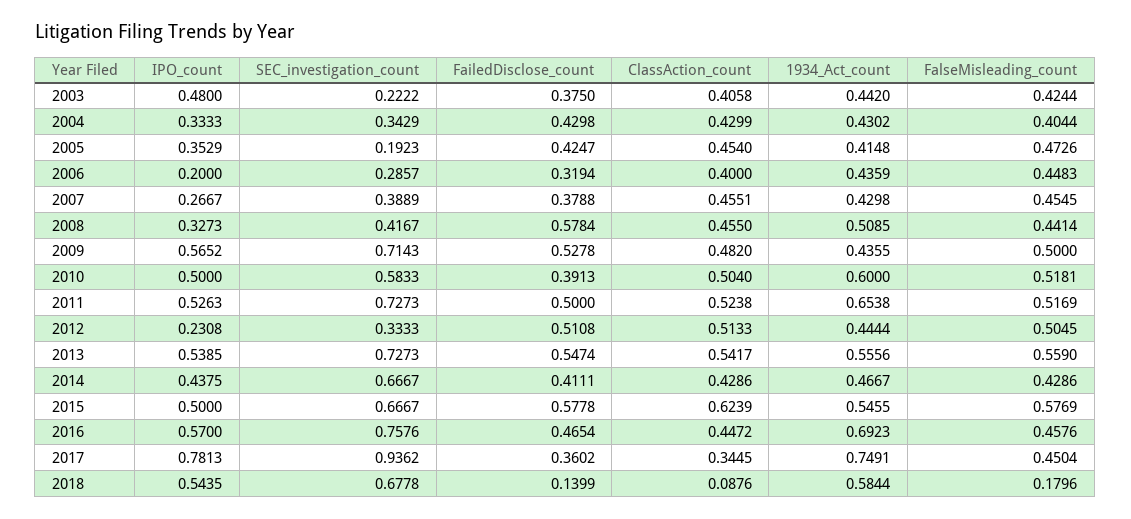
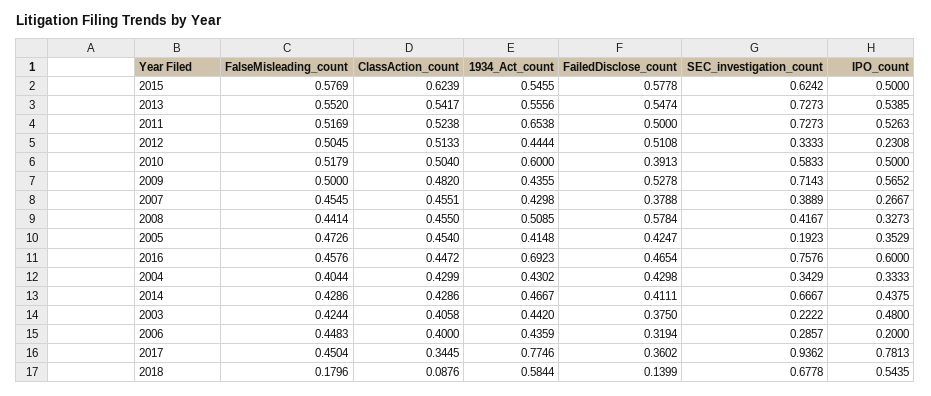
FalseMisleading_count, 2010: 0.5181 -> 0.5179
FalseMisleading_count, 2013: 0.559 -> 0.552
SEC_investigation_count, 2015: 0.6667 -> 0.6242
IPO_count, 2016: 0.57 -> 0.6
1934_Act_count, 2017: 0.7491 -> 0.7746

